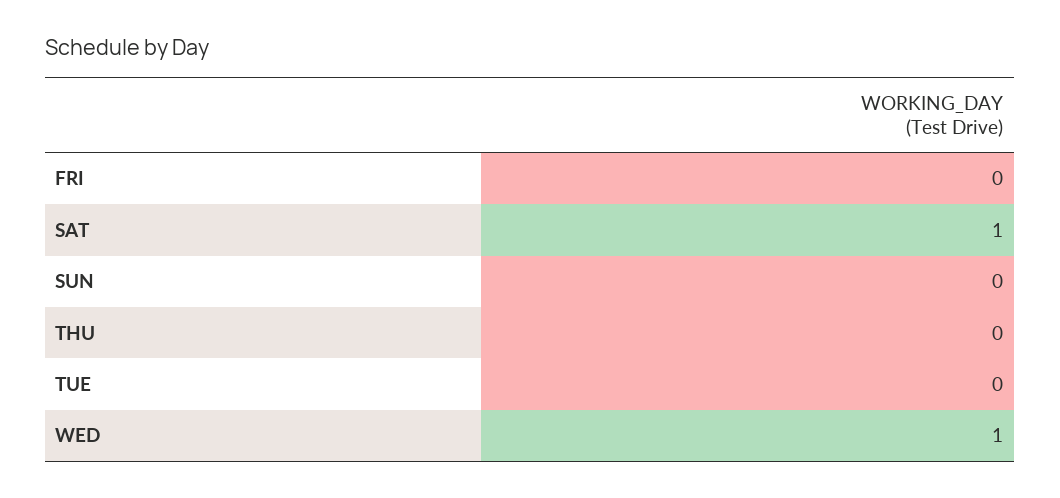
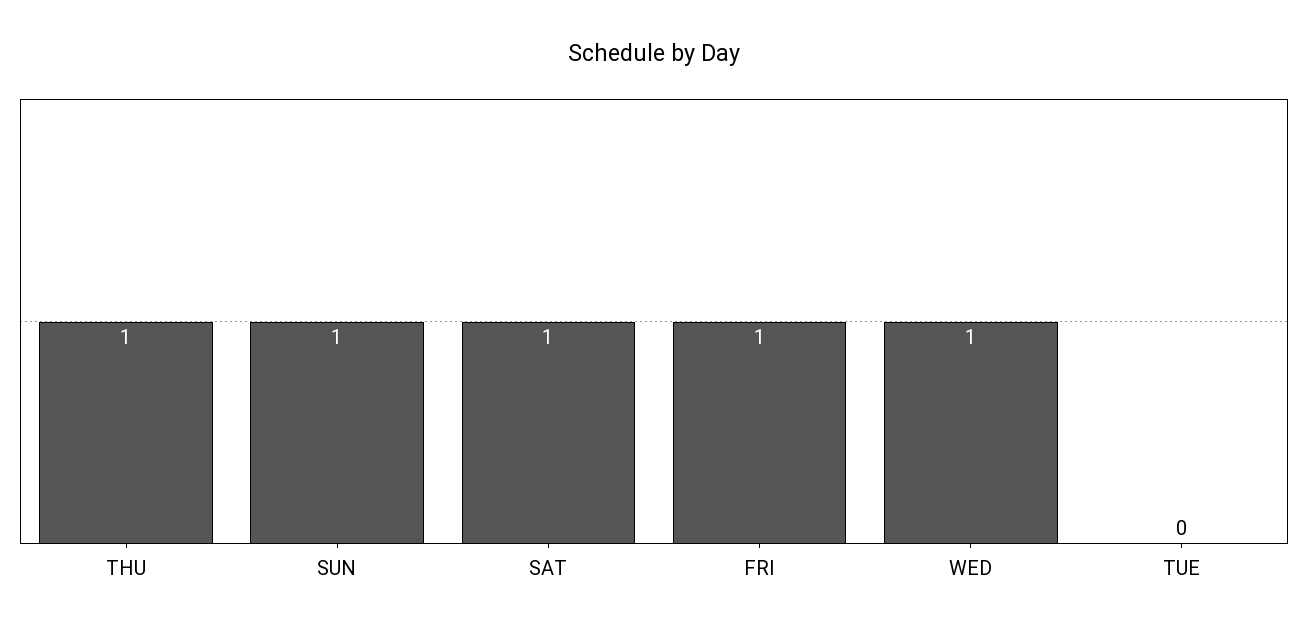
FRI: 0 -> 1
SUN: 0 -> 1
THU: 0 -> 1

